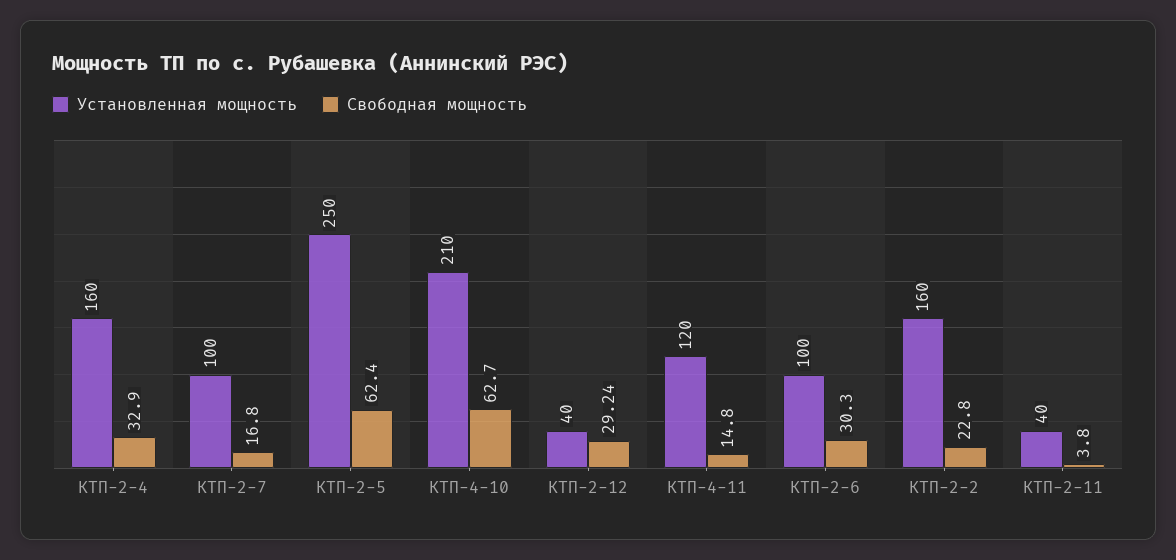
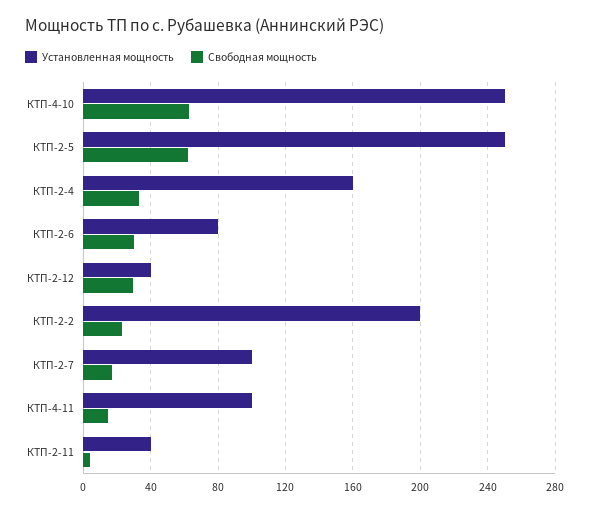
Установленная мощность, КТП-4-10: 210 -> 250
Установленная мощность, КТП-4-11: 120 -> 100
Установленная мощность, КТП-2-6: 100 -> 80
Установленная мощность, КТП-2-2: 160 -> 200

